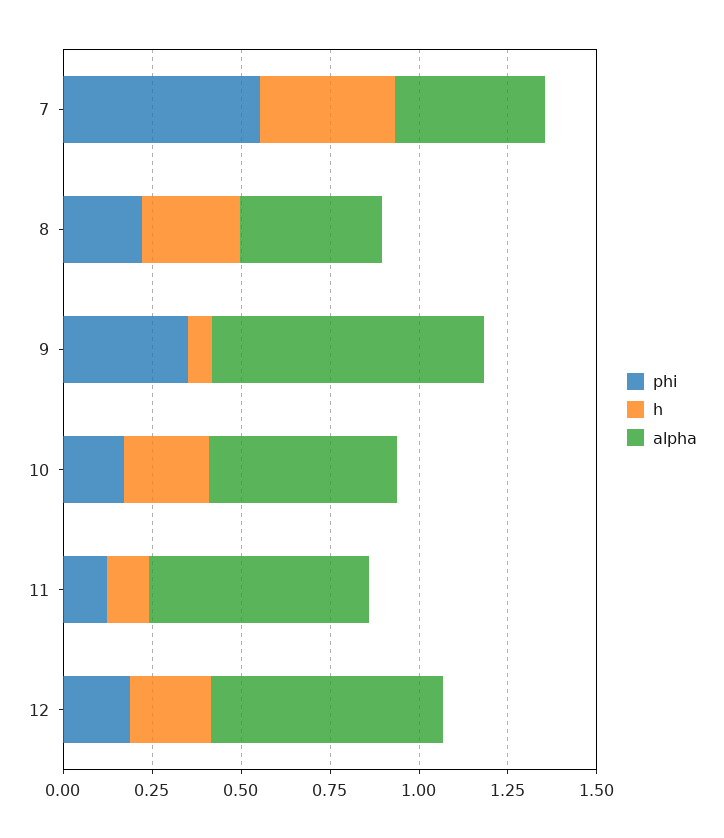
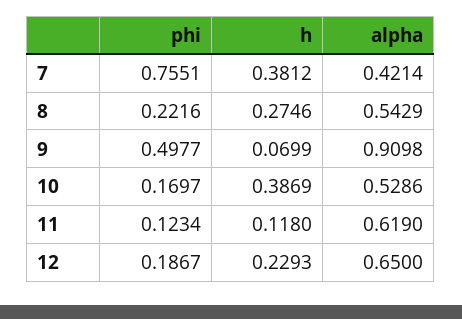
phi, 7: 0.55 -> 0.7551
alpha, 8: 0.4 -> 0.5429
phi, 9: 0.35 -> 0.4977
alpha, 9: 0.75 -> 0.9098
h, 10: 0.25 -> 0.3869

